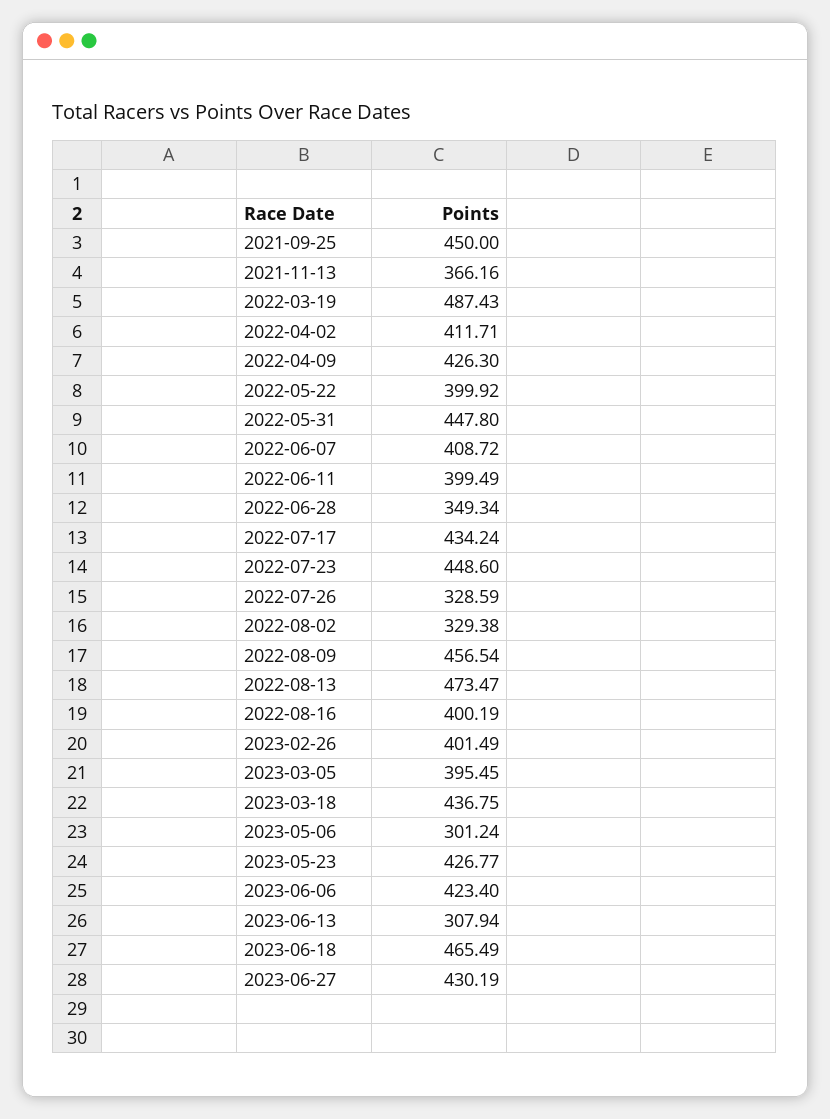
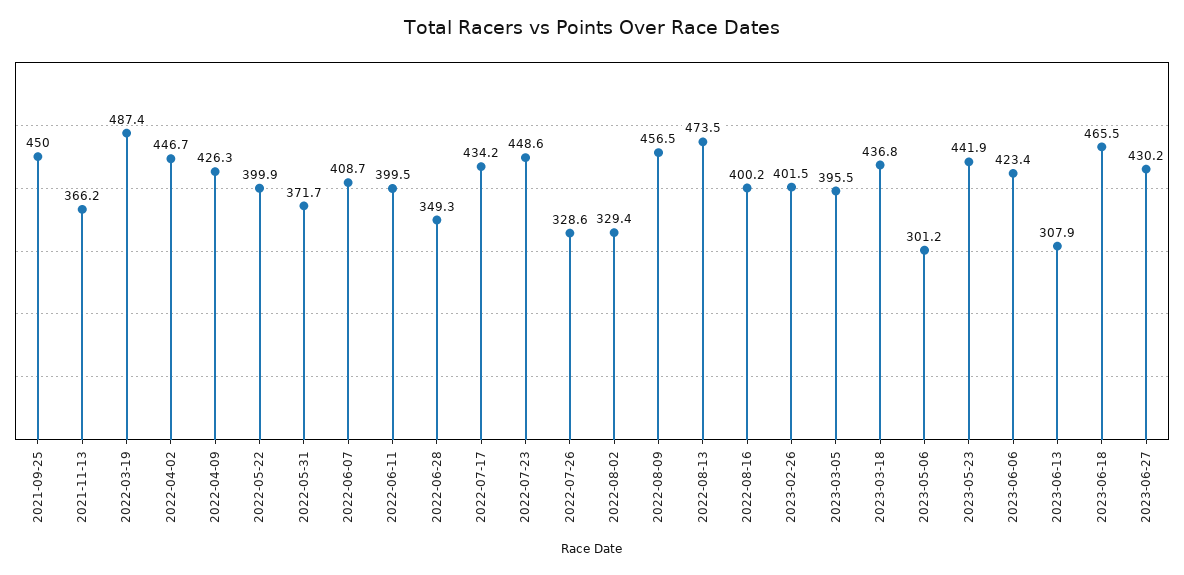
2022-04-02: 411.71 -> 446.7
2022-05-31: 447.8 -> 371.7
2023-05-23: 426.77 -> 441.9

